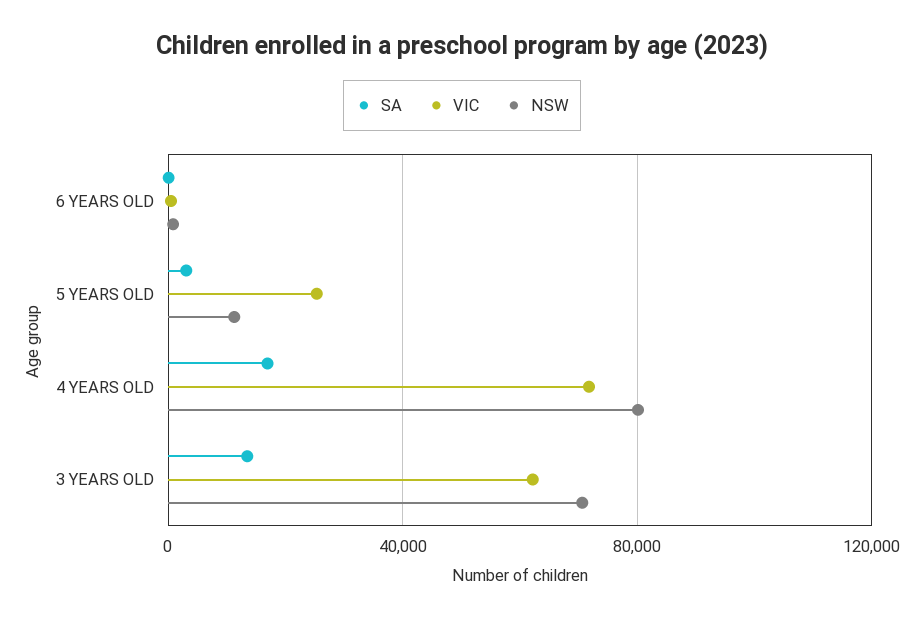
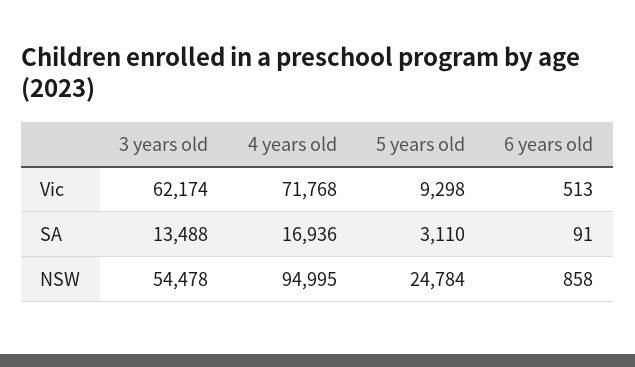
VIC, 5 YEARS OLD: 25000 -> 9298
NSW, 5 YEARS OLD: 10000 -> 24784
NSW, 4 YEARS OLD: 80000 -> 94995
NSW, 3 YEARS OLD: 70000 -> 54478

